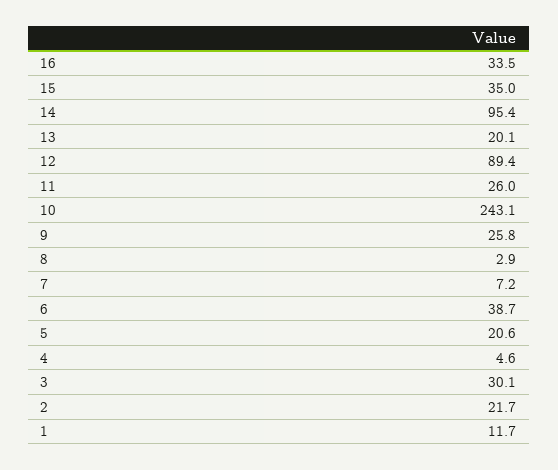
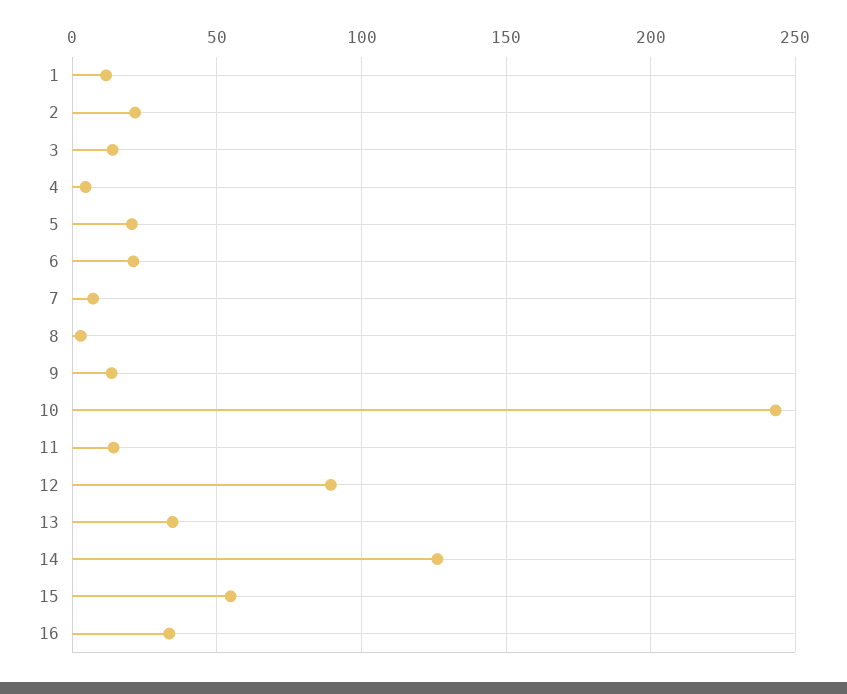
15: 35 -> 55
14: 95.4 -> 125
13: 20.1 -> 35
11: 26 -> 15
9: 25.8 -> 15
6: 38.7 -> 20
3: 30.1 -> 15

